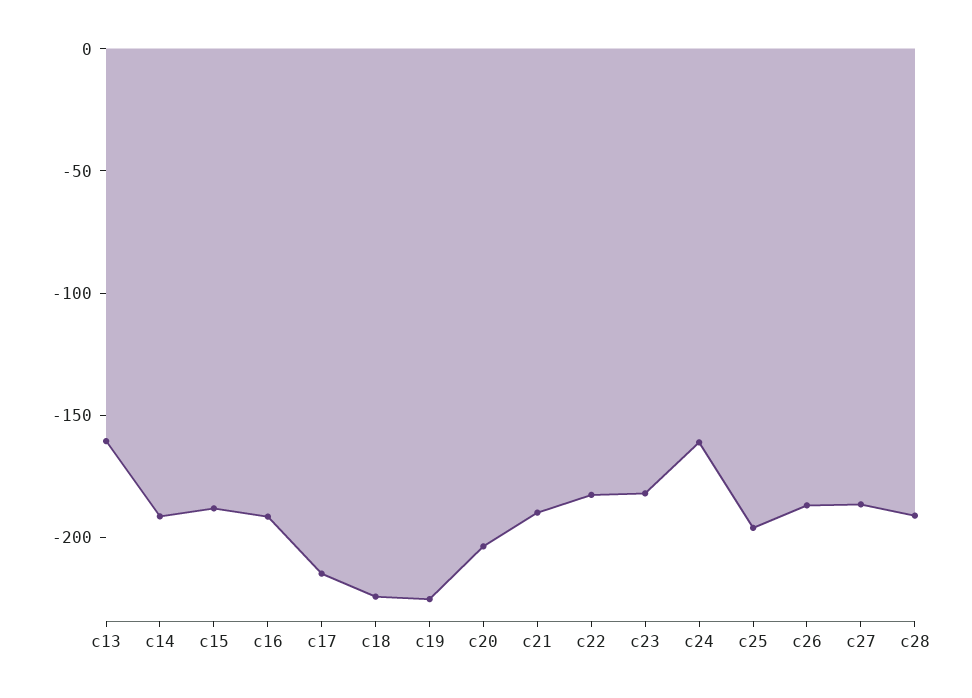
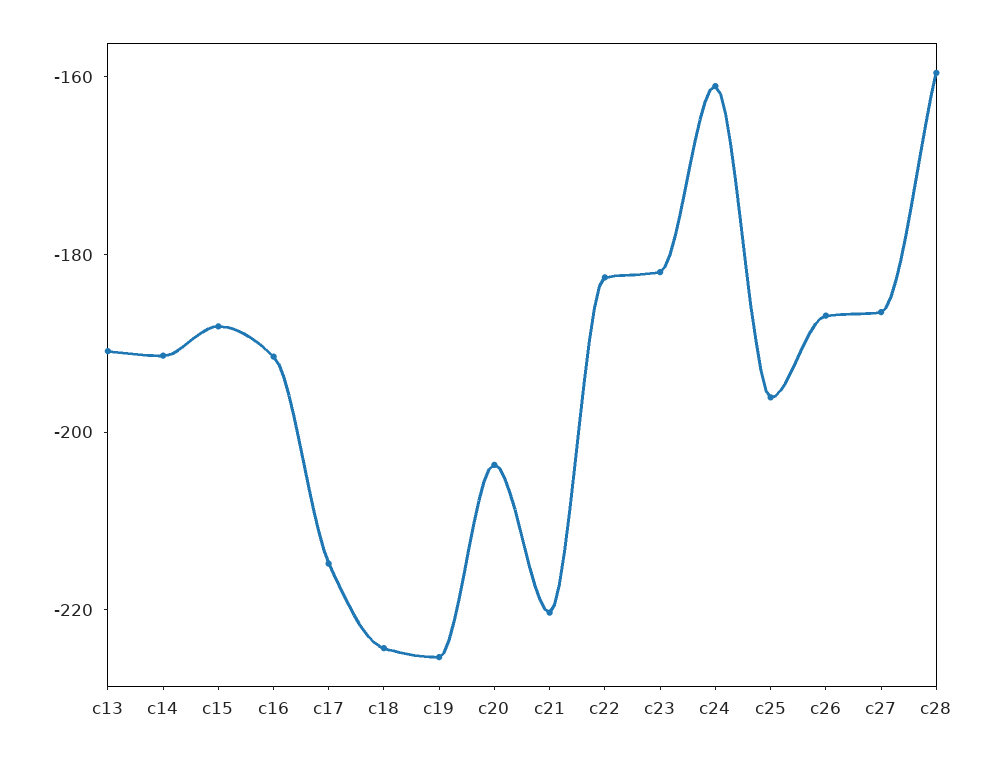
c13: -160 -> -190
c21: -190 -> -220
c28: -190 -> -160

